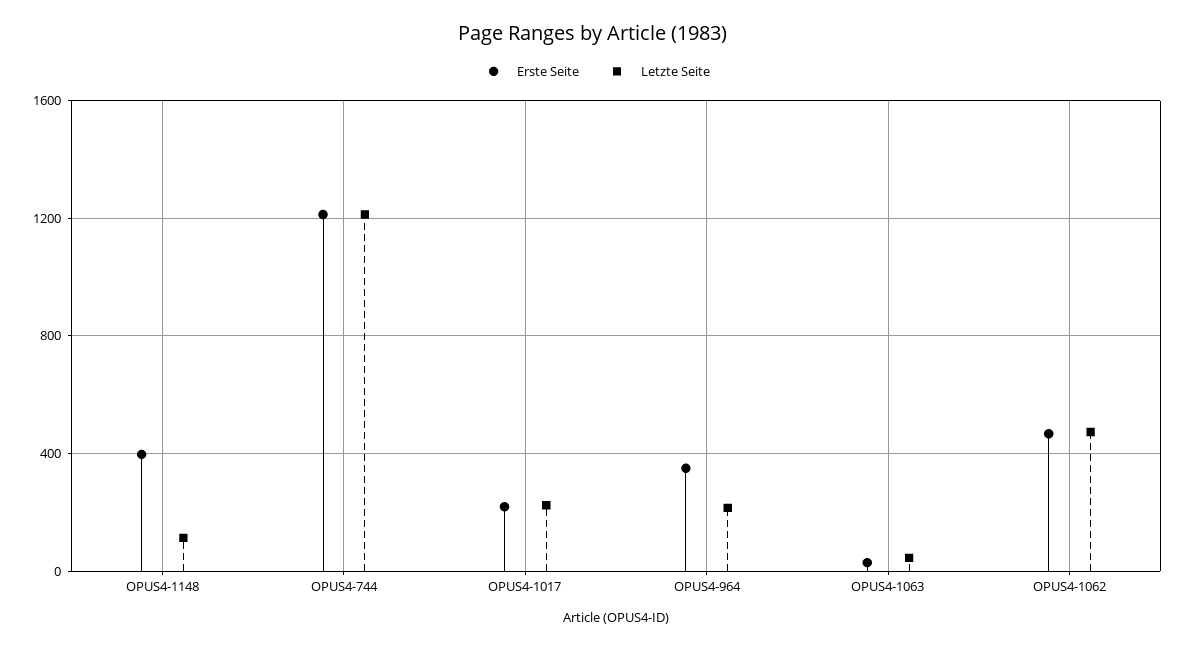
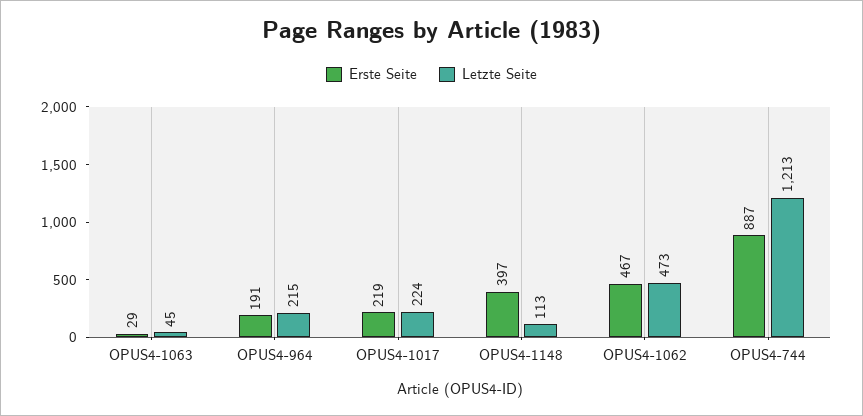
Erste Seite, OPUS4-744: 1200 -> 887
Erste Seite, OPUS4-964: 350 -> 191

